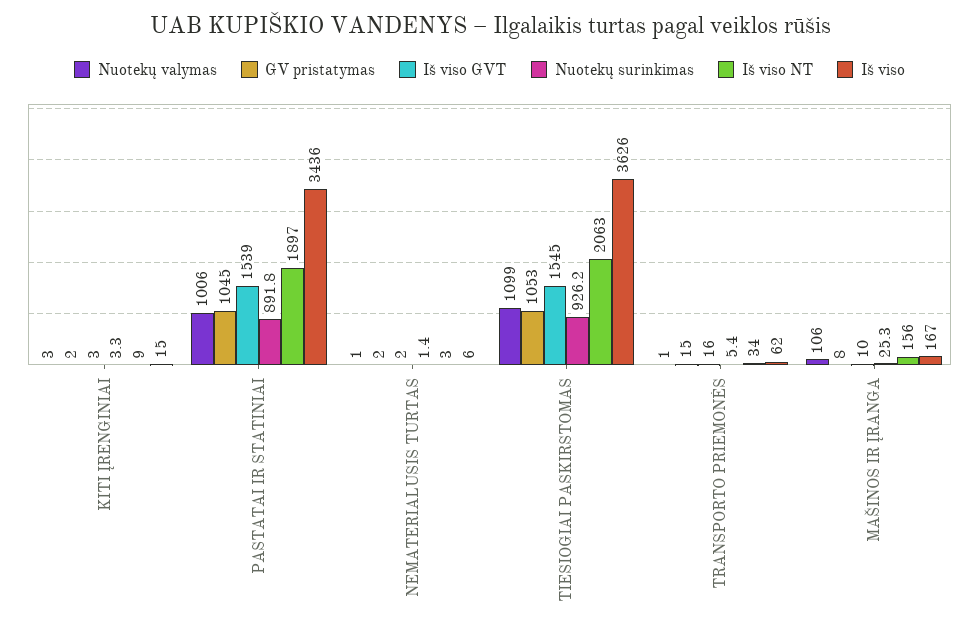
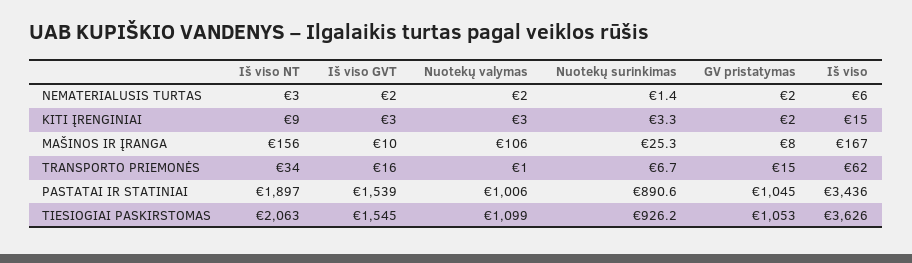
Nuotekų surinkimas, PASTATAI IR STATINIAI: 891.8 -> 890.6
Nuotekų valymas, NEMATERIALUSIS TURTAS: 1 -> 2
Nuotekų surinkimas, TRANSPORTO PRIEMONĖS: 5.4 -> 6.7

